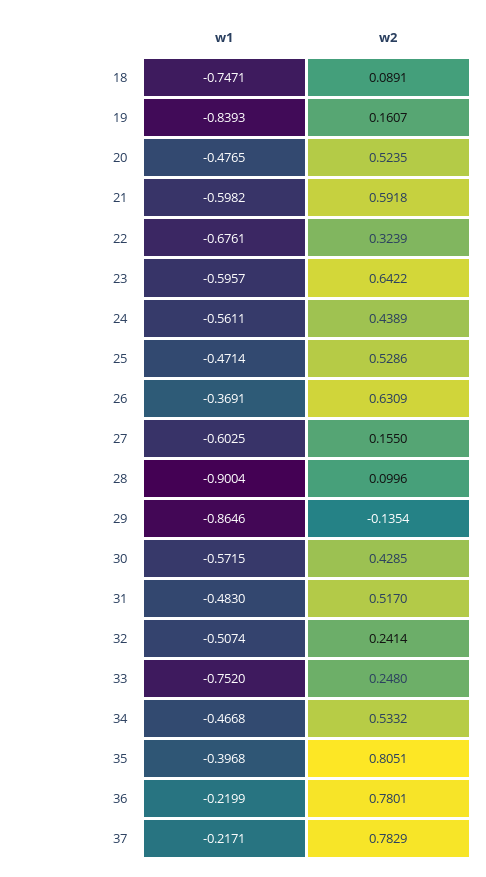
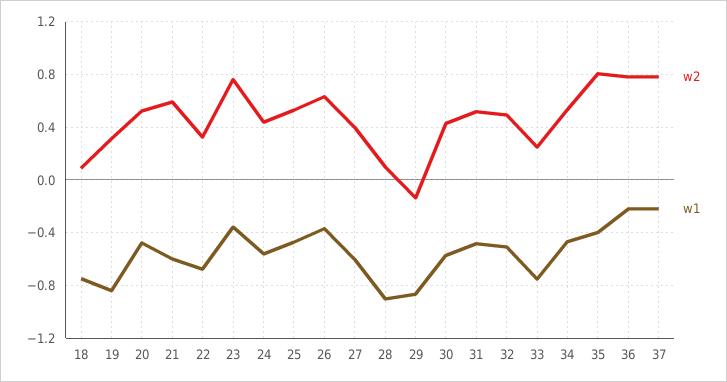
w2, 19: 0.1607 -> 0.3
w1, 23: -0.5957 -> -0.35
w2, 23: 0.6422 -> 0.75
w2, 27: 0.155 -> 0.4
w2, 32: 0.2414 -> 0.5

